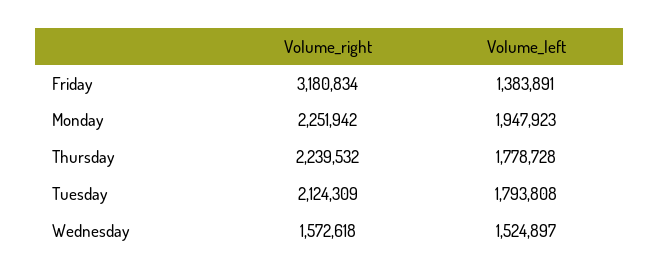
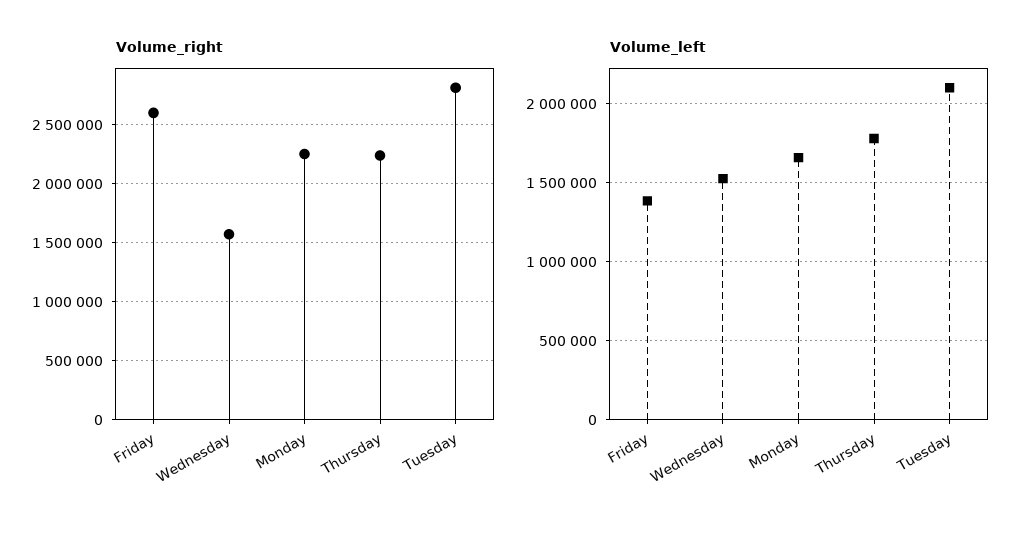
Volume_right, Friday: 3180834 -> 2600000
Volume_left, Monday: 1947923 -> 1650000
Volume_right, Tuesday: 2124309 -> 2800000
Volume_left, Tuesday: 1793808 -> 2100000

